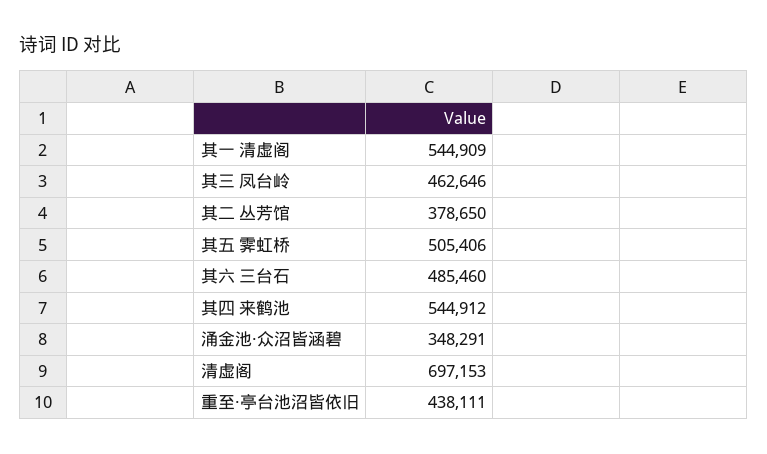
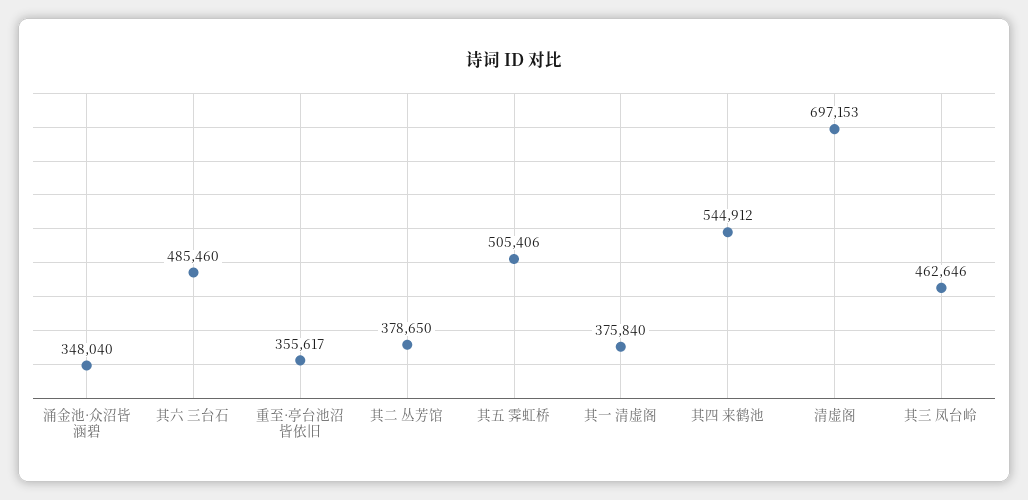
其一 清虚阁: 544909 -> 375840
涌金池·众沼皆涵碧: 348291 -> 348040
重至·亭台池沼皆依旧: 438111 -> 355617

